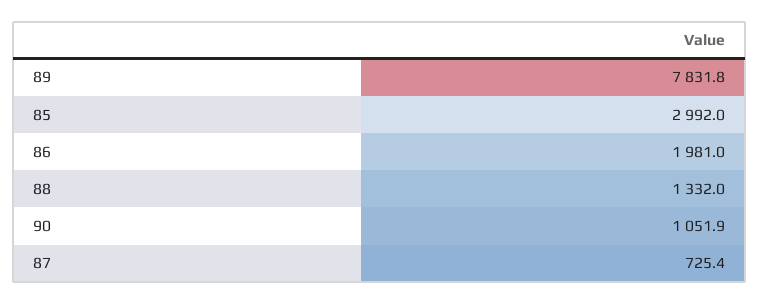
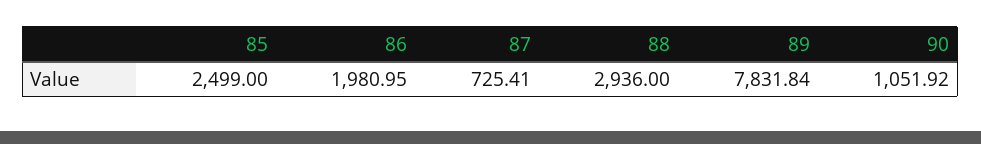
85: 2992 -> 2499
88: 1332 -> 2936

